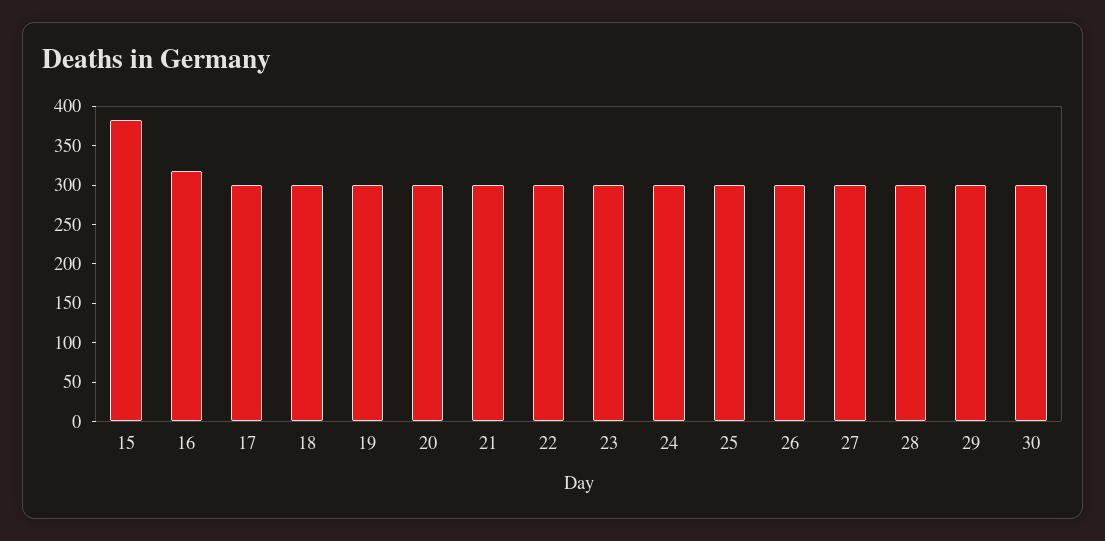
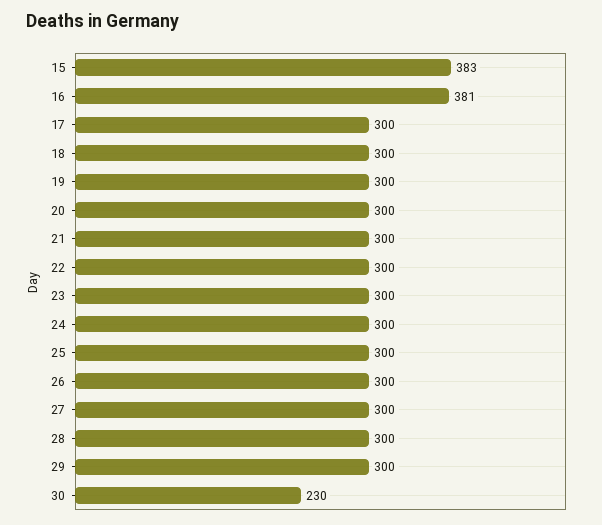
16: 325 -> 381
30: 300 -> 230

